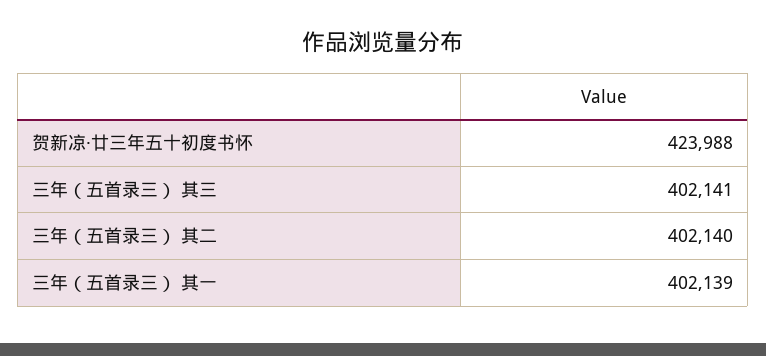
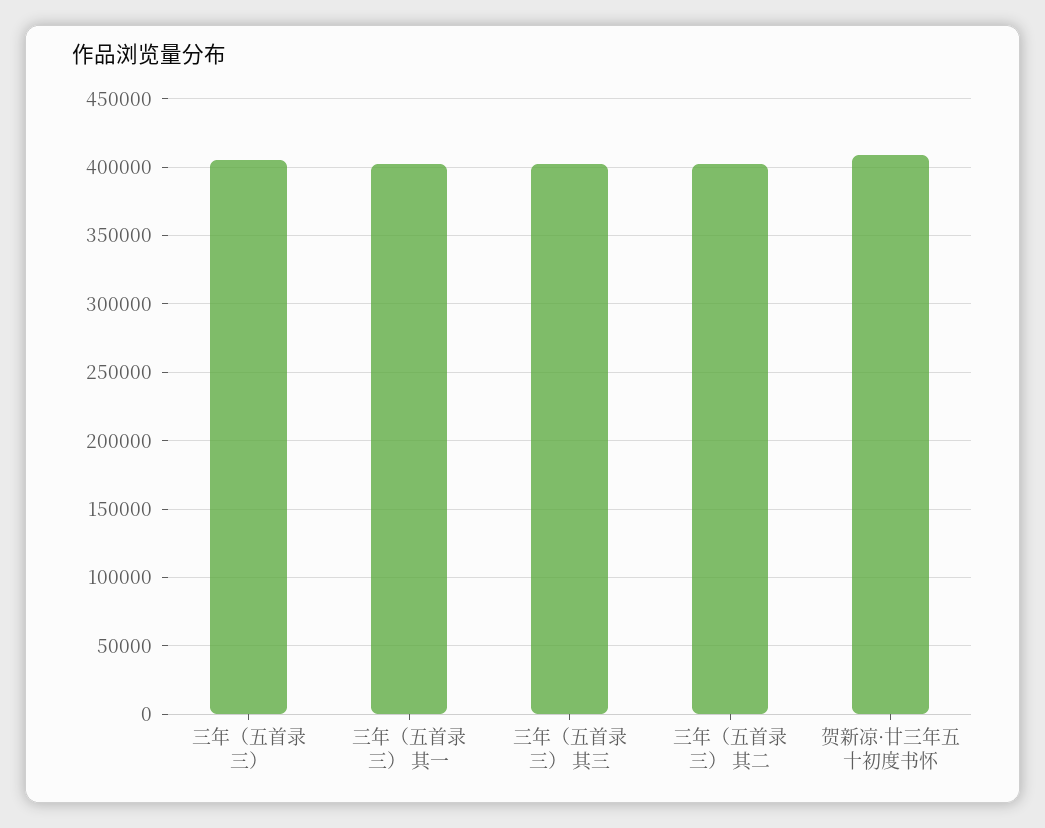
贺新凉·廿三年五十初度书怀: 423988 -> 410000
三年（五首录三）: none -> 405000

